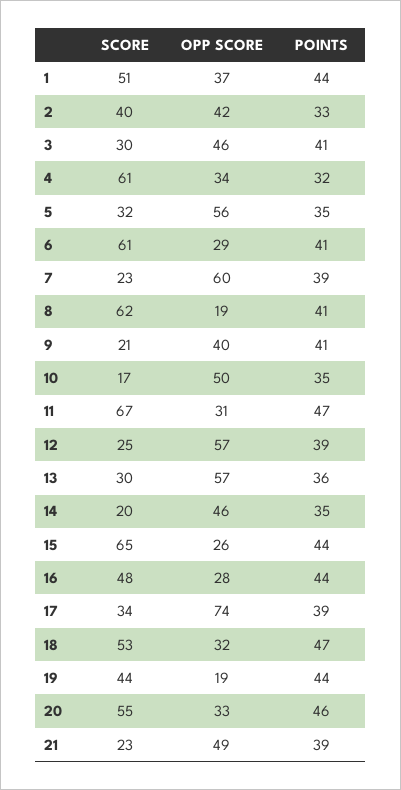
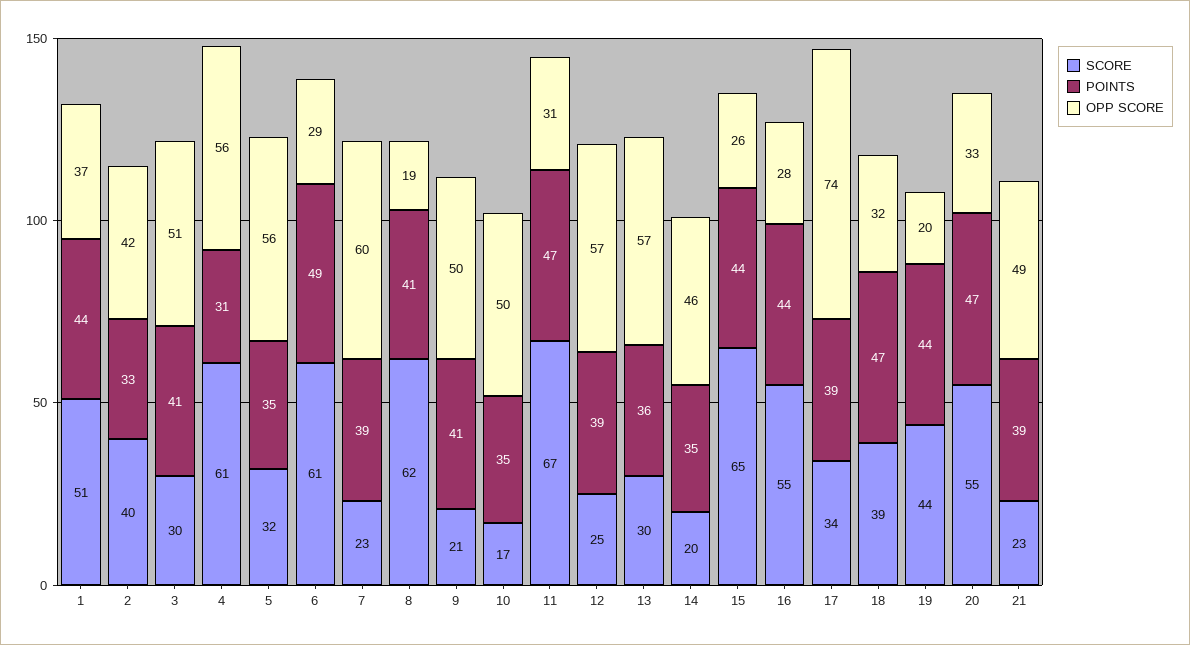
OPP SCORE, 3: 46 -> 51
OPP SCORE, 4: 34 -> 56
POINTS, 4: 32 -> 31
POINTS, 6: 41 -> 49
OPP SCORE, 9: 40 -> 50
SCORE, 16: 48 -> 55
SCORE, 18: 53 -> 39
OPP SCORE, 19: 19 -> 20
POINTS, 20: 46 -> 47

